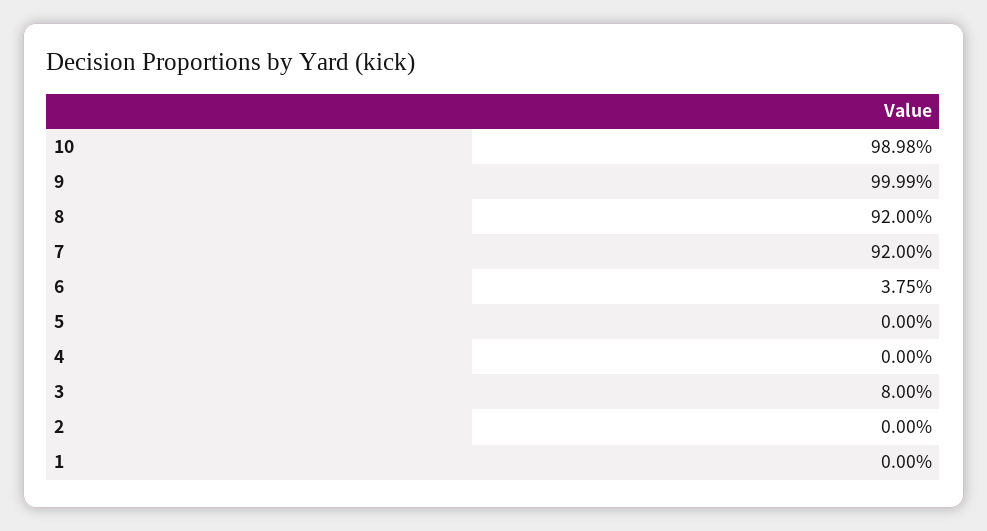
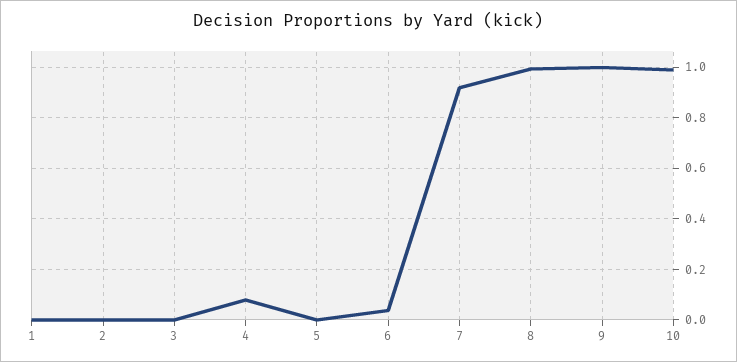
8: 0.92 -> 1
4: 0 -> 0.075
3: 0.08 -> 0

